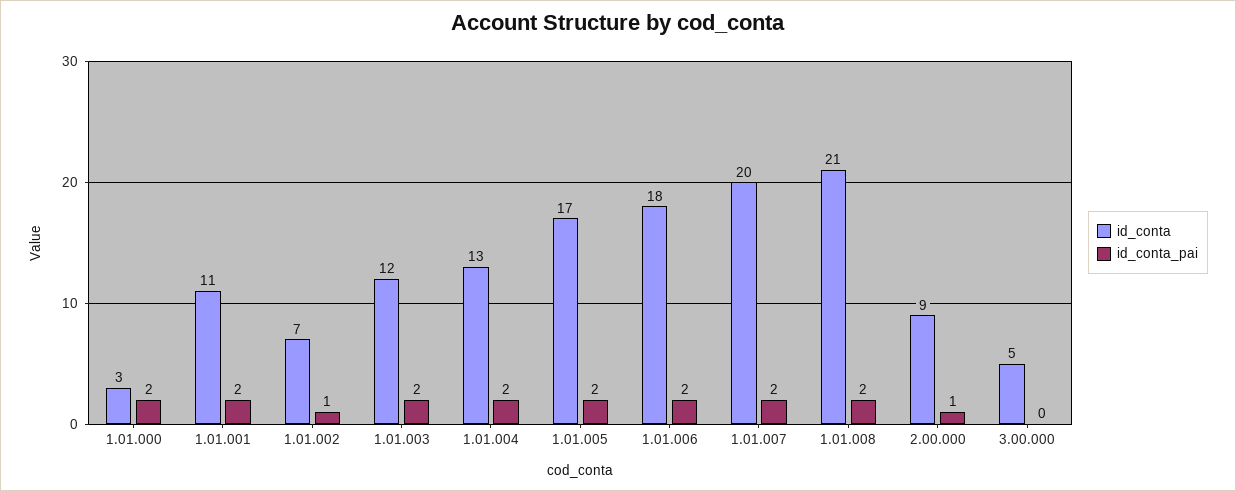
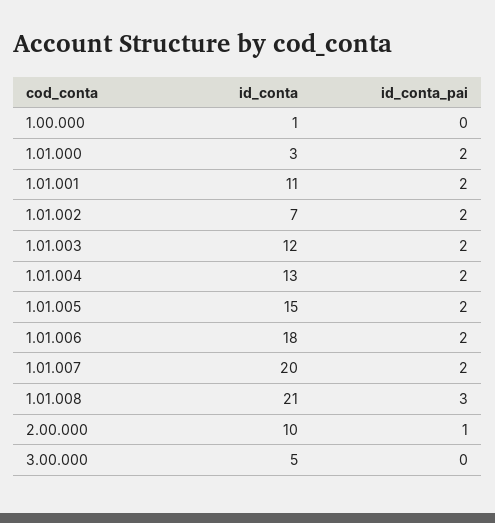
id_conta_pai, 1.01.002: 1 -> 2
id_conta, 1.01.005: 17 -> 15
id_conta_pai, 1.01.008: 2 -> 3
id_conta, 2.00.000: 9 -> 10
id_conta, 1.00.000: none -> 1
id_conta_pai, 1.00.000: none -> 0

